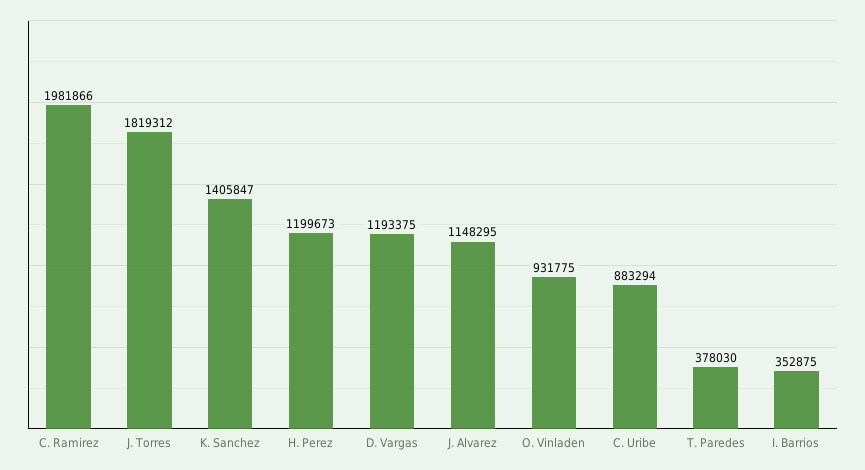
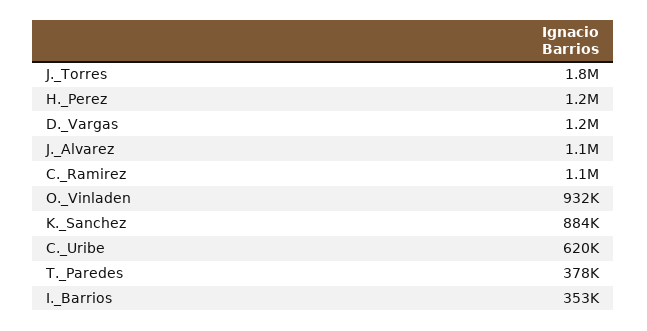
C. Ramirez: 1981866 -> 1100000
K. Sanchez: 1405847 -> 884000
C. Uribe: 883294 -> 620000

